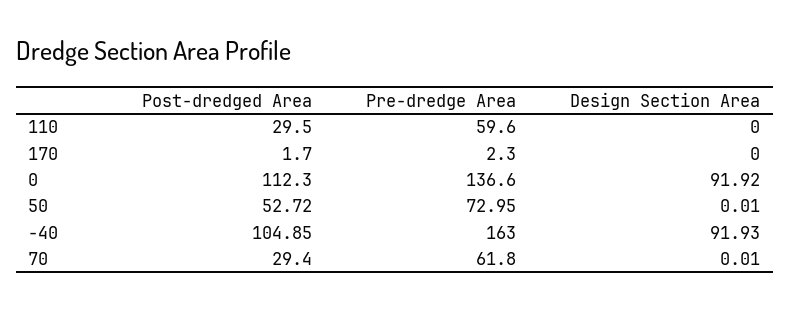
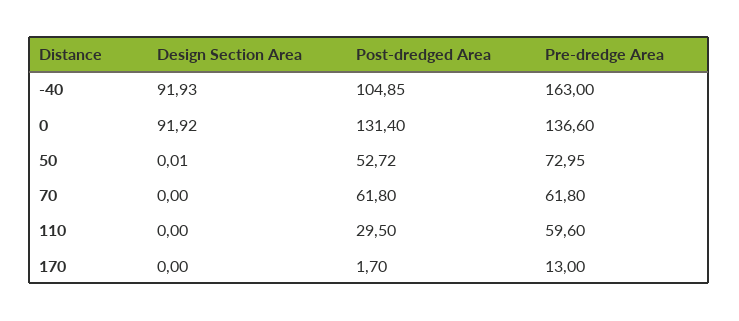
Pre-dredge Area, 170: 2.3 -> 13
Post-dredged Area, 0: 112.3 -> 131.4
Post-dredged Area, 70: 29.4 -> 61.8
Design Section Area, 70: 0.01 -> 0

